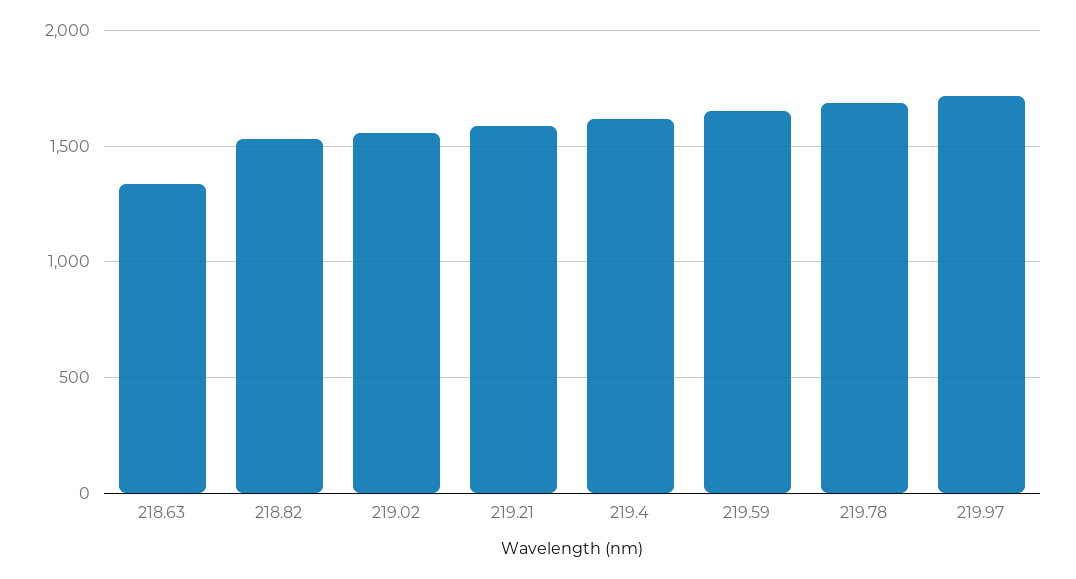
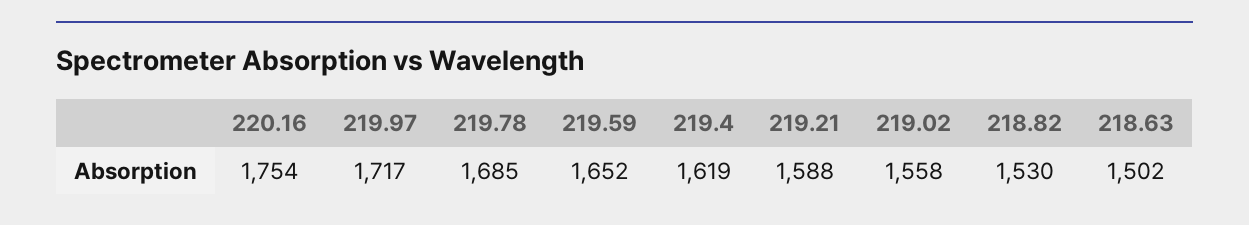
218.63: 1350 -> 1502
220.16: none -> 1754

